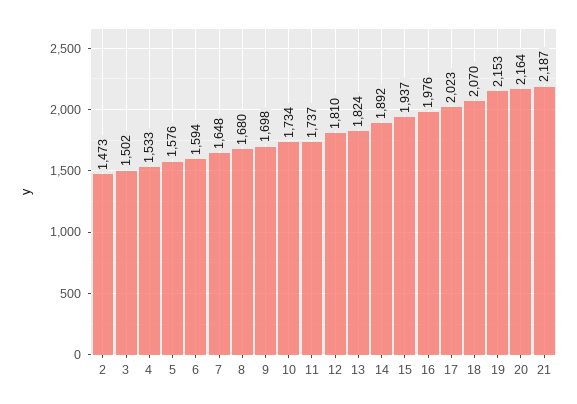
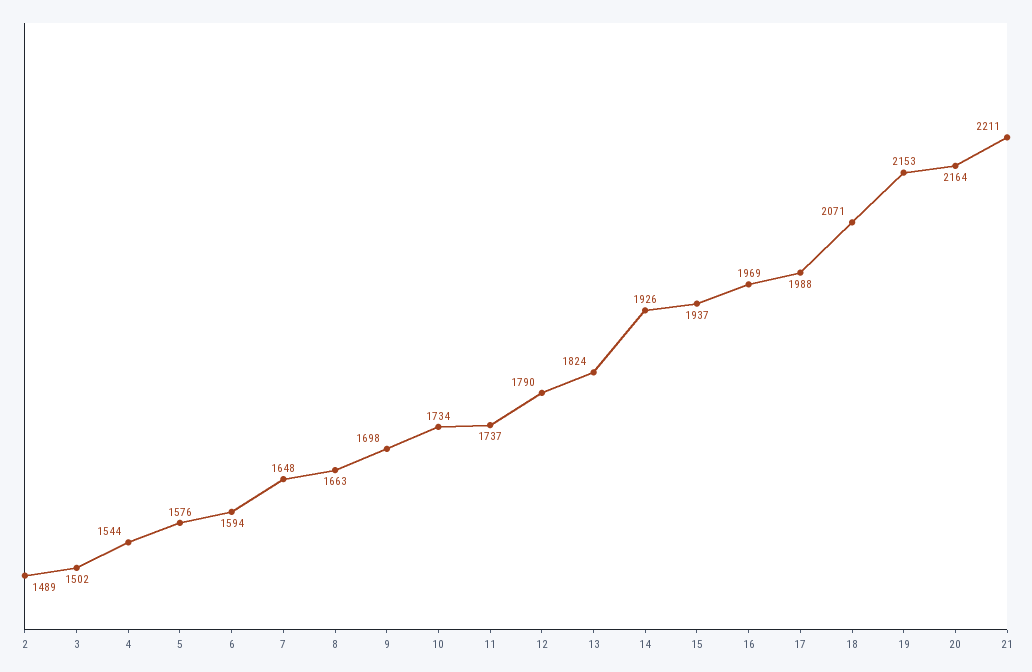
2: 1473 -> 1489
4: 1533 -> 1544
8: 1680 -> 1663
12: 1810 -> 1790
14: 1892 -> 1926
16: 1976 -> 1969
17: 2023 -> 1988
18: 2070 -> 2071
21: 2187 -> 2211

